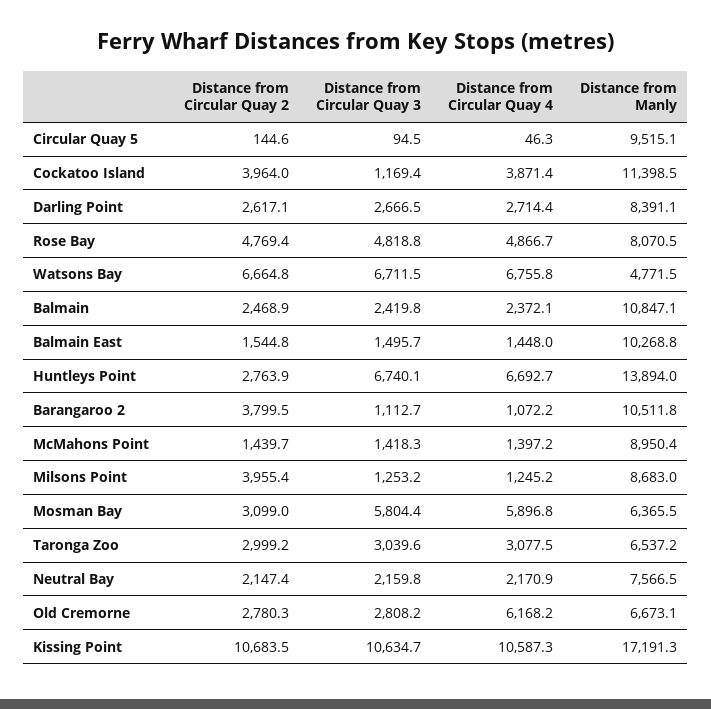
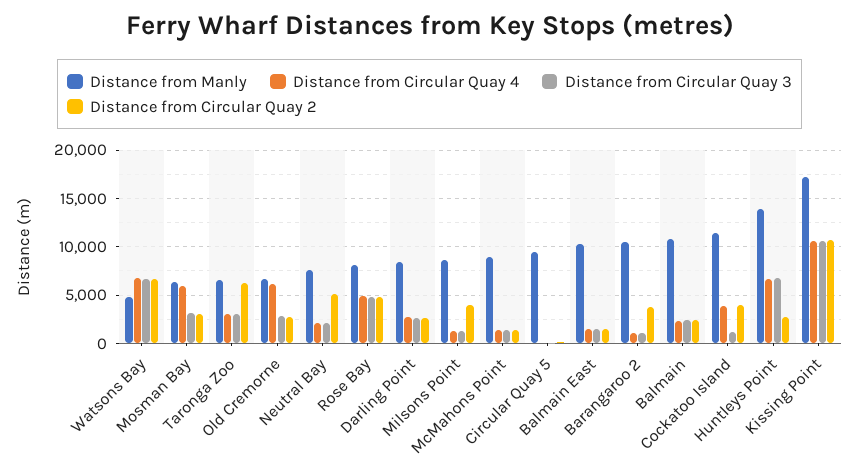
Distance from Circular Quay 3, Mosman Bay: 5804.4 -> 3000
Distance from Circular Quay 2, Taronga Zoo: 2999.2 -> 6000
Distance from Circular Quay 2, Neutral Bay: 2147.4 -> 5000

